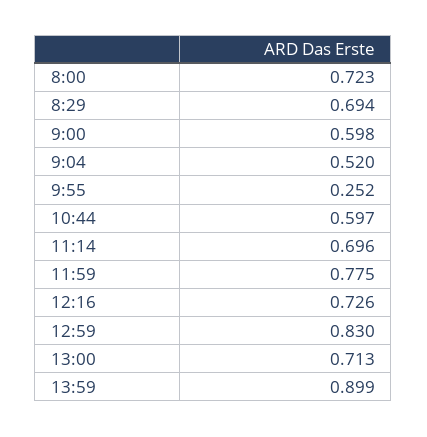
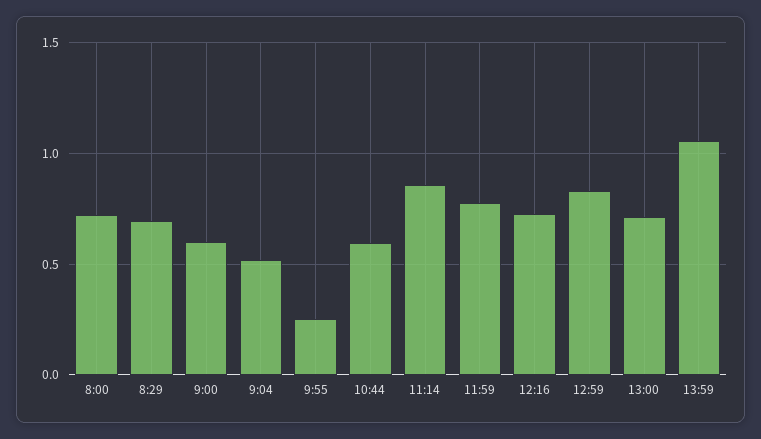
11:14: 0.696 -> 0.85
13:59: 0.899 -> 1.05

